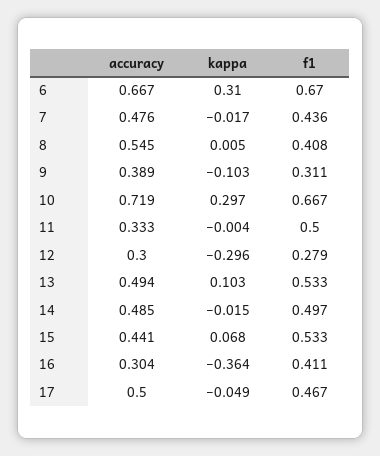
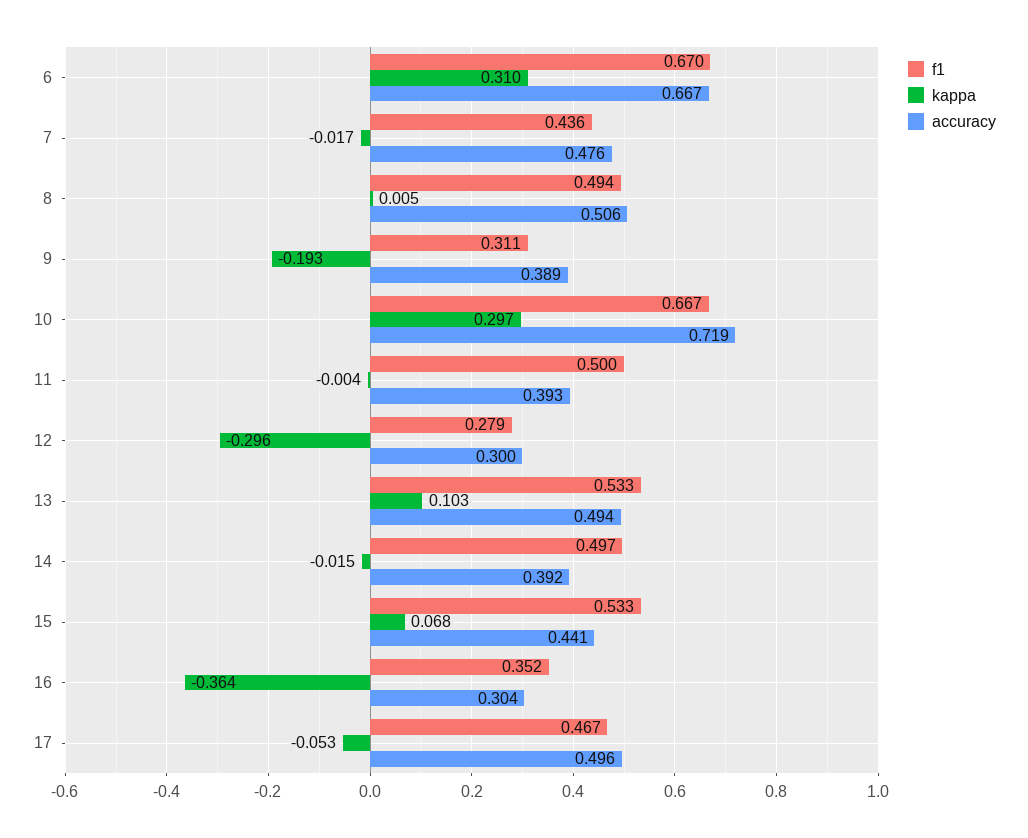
accuracy, 8: 0.545 -> 0.506
f1, 8: 0.408 -> 0.494
kappa, 9: -0.103 -> -0.193
accuracy, 11: 0.333 -> 0.393
accuracy, 14: 0.485 -> 0.392
f1, 16: 0.411 -> 0.352
accuracy, 17: 0.5 -> 0.496
kappa, 17: -0.049 -> -0.053

